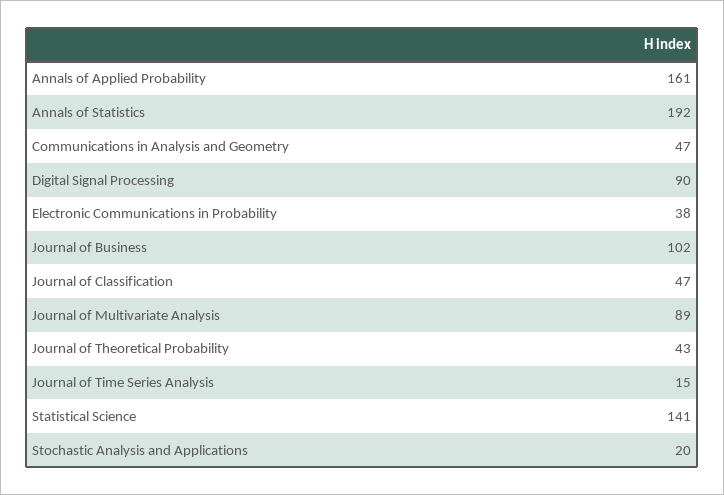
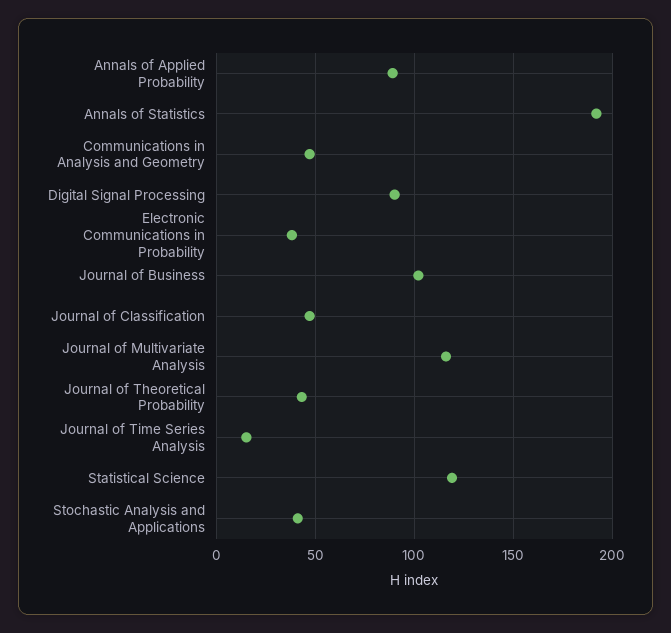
Annals of Applied Probability: 161 -> 90
Journal of Multivariate Analysis: 89 -> 115
Statistical Science: 141 -> 120
Stochastic Analysis and Applications: 20 -> 40

